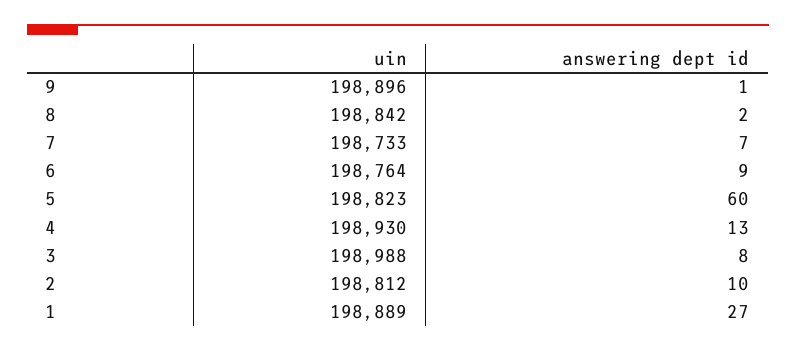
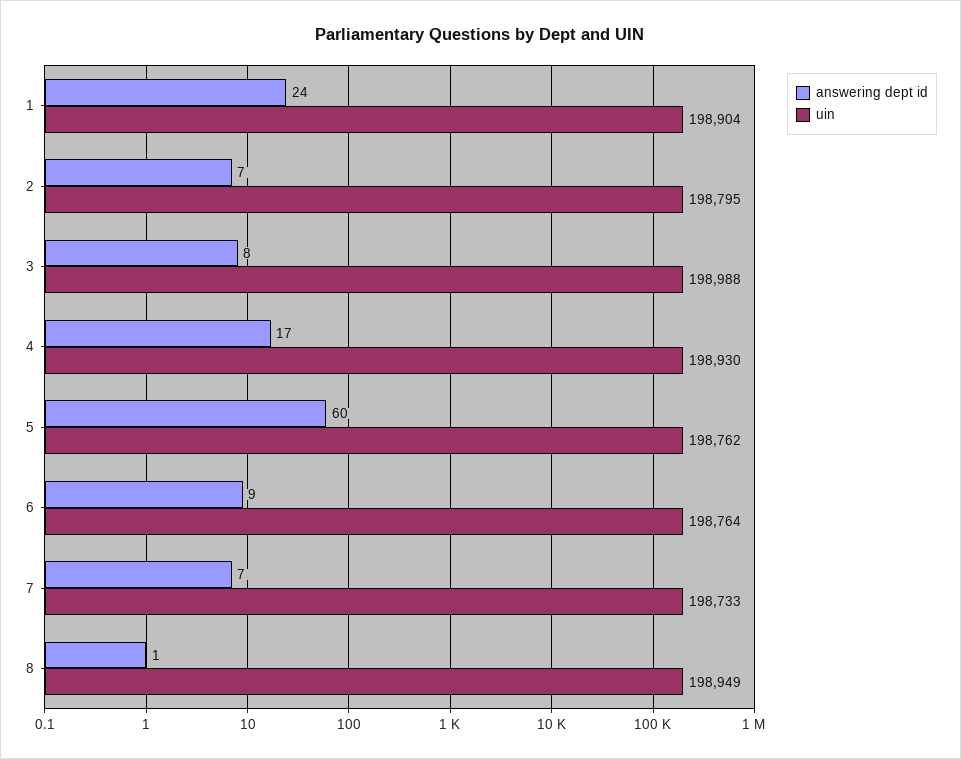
uin, 9: 198896 -> none
answering dept id, 9: 1 -> none
uin, 8: 198842 -> 198949
answering dept id, 8: 2 -> 1
uin, 5: 198823 -> 198762
answering dept id, 4: 13 -> 17
uin, 2: 198812 -> 198795
answering dept id, 2: 10 -> 7
uin, 1: 198889 -> 198904
answering dept id, 1: 27 -> 24

